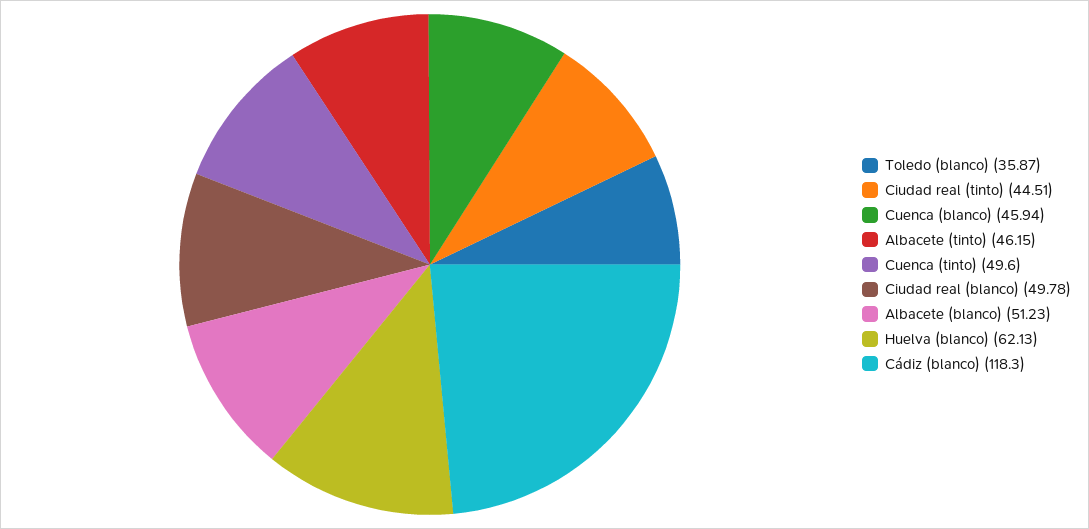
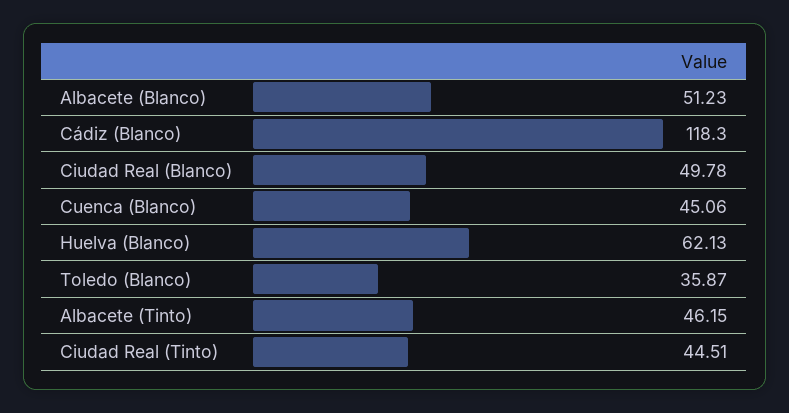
Cuenca (blanco): 45.94 -> 45.06
Cuenca (tinto): 49.6 -> none

